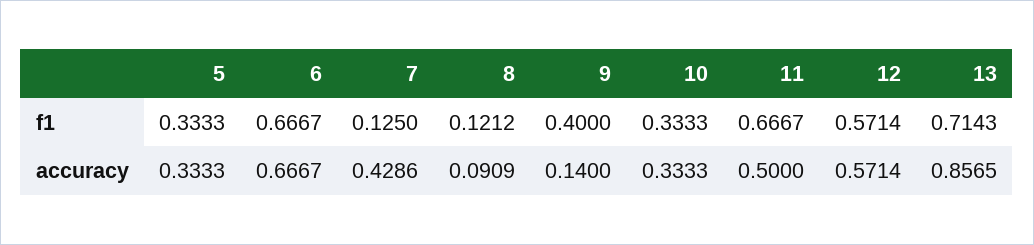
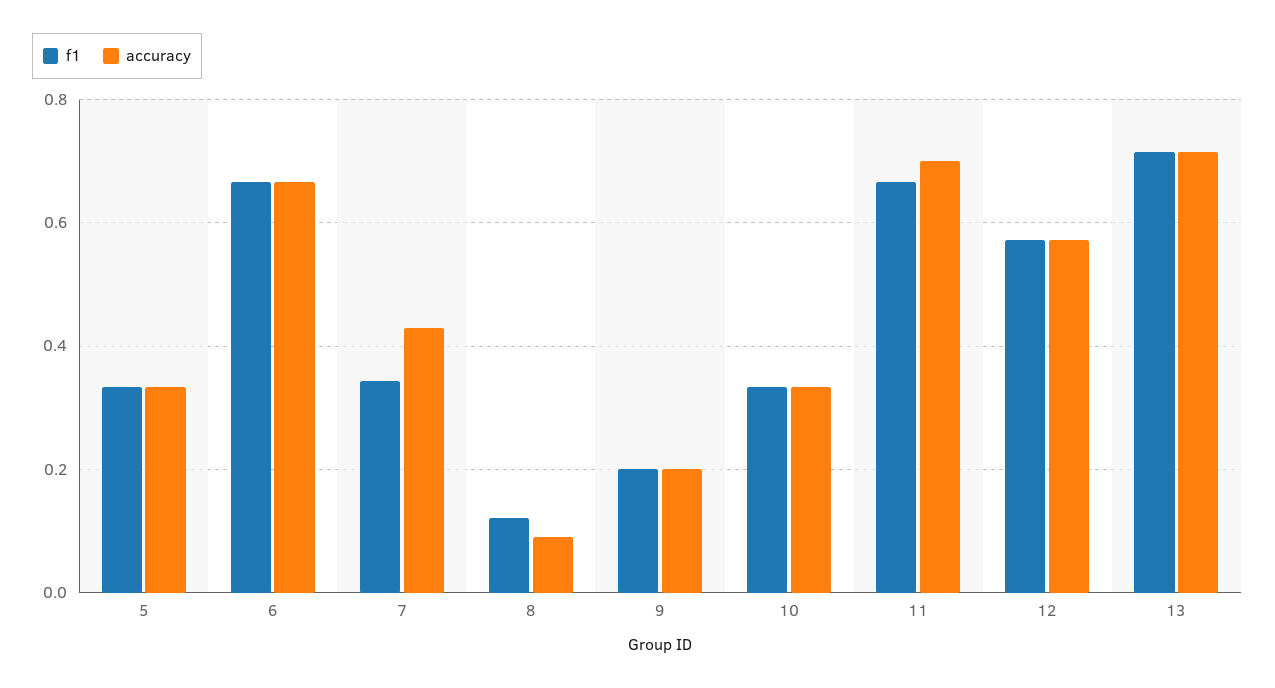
f1, 7: 0.125 -> 0.34
f1, 9: 0.4 -> 0.2
accuracy, 9: 0.14 -> 0.2
accuracy, 11: 0.5 -> 0.7
accuracy, 13: 0.8565 -> 0.72

